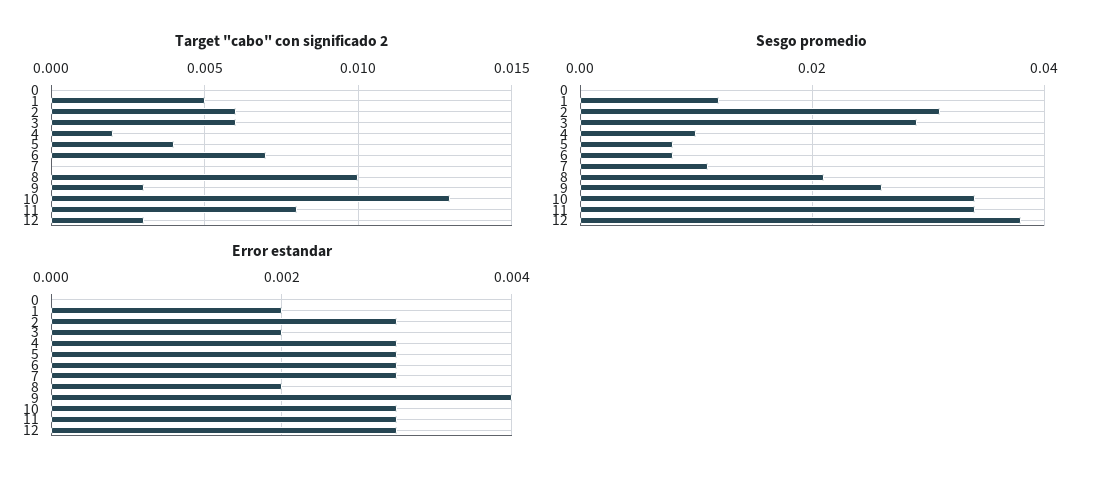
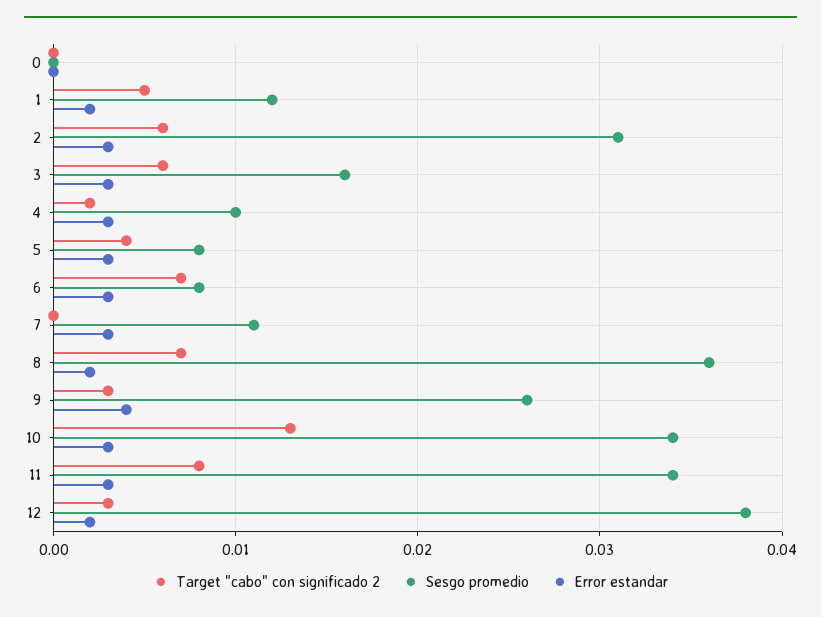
Target "cabo" con significado 2, 8: 0.01 -> 0.007
Sesgo promedio, 3: 0.03 -> 0.016
Sesgo promedio, 8: 0.02 -> 0.036
Error estandar, 3: 0.002 -> 0.003
Error estandar, 12: 0.003 -> 0.002

